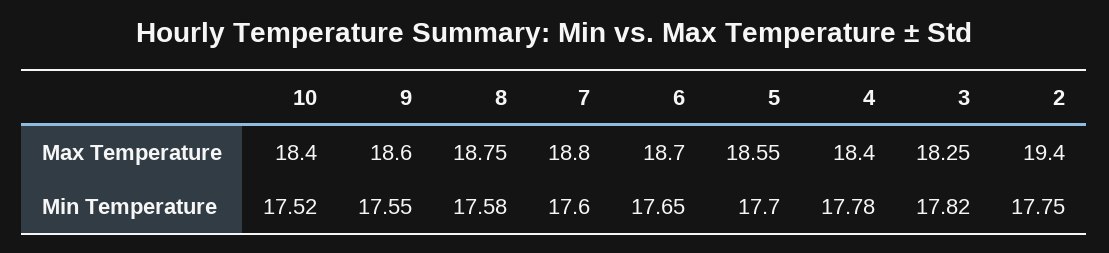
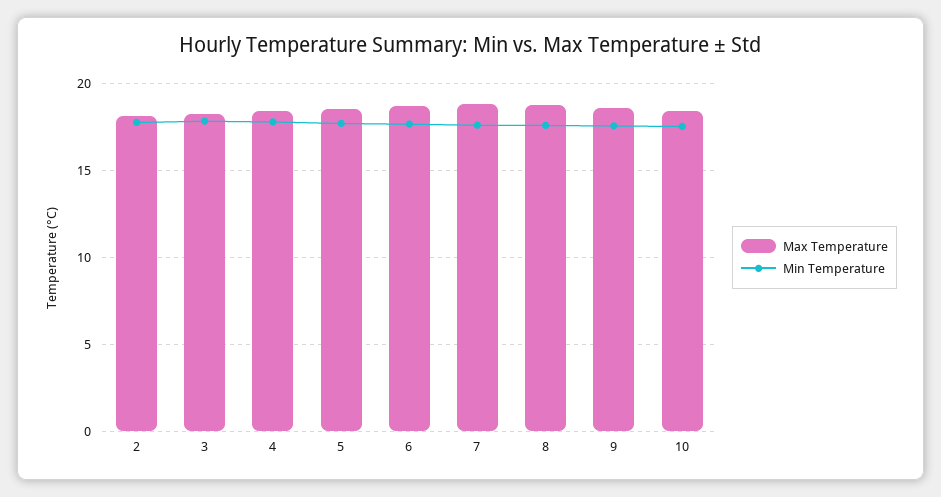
Max Temperature, 2: 19.4 -> 18

